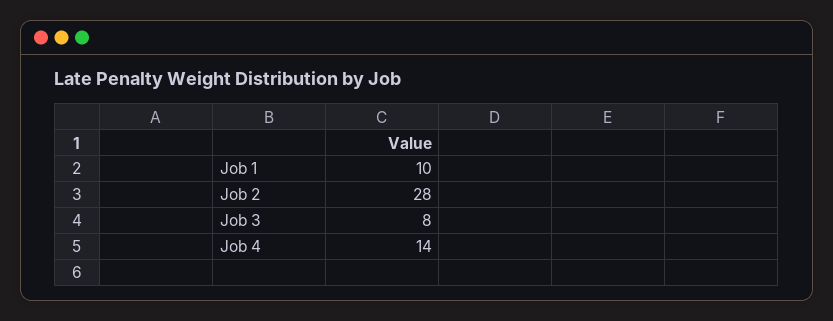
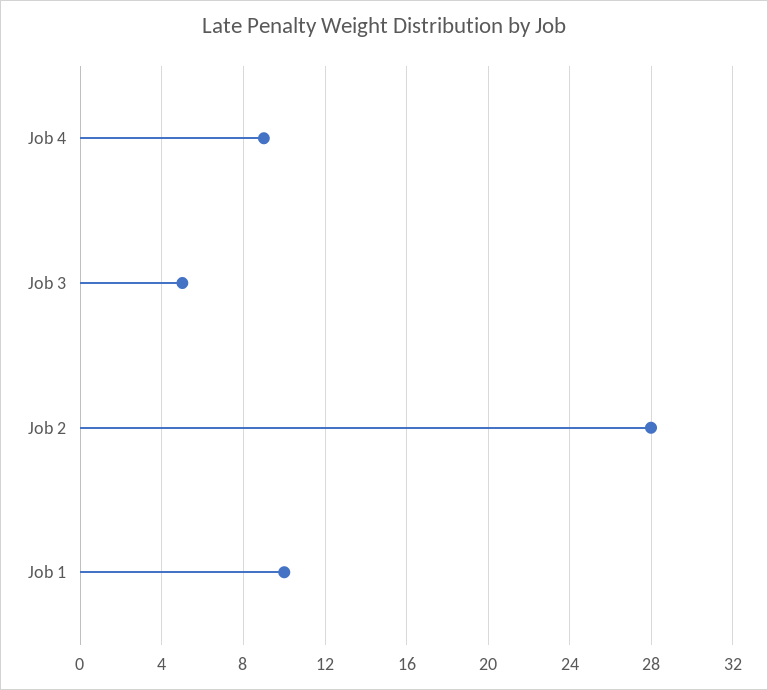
Job 3: 8 -> 5
Job 4: 14 -> 9

